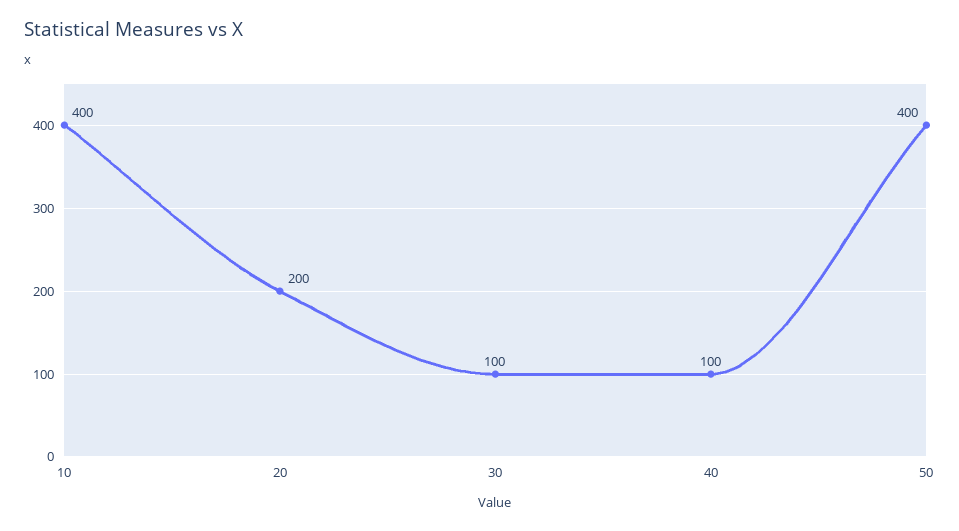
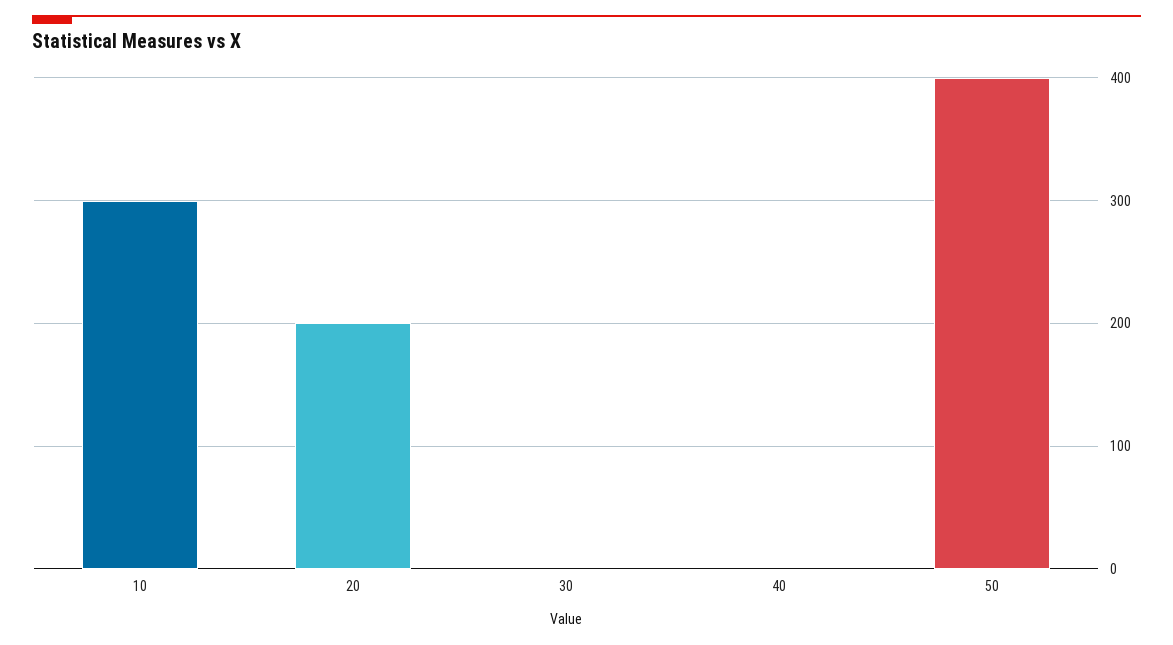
10: 400 -> 300
30: 100 -> 0
40: 100 -> 0

